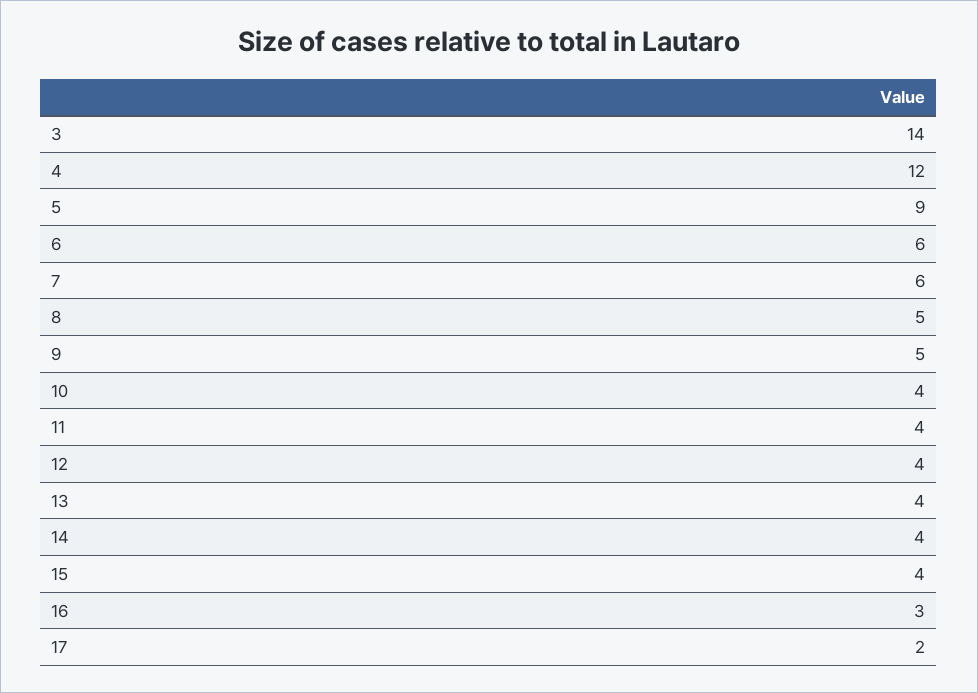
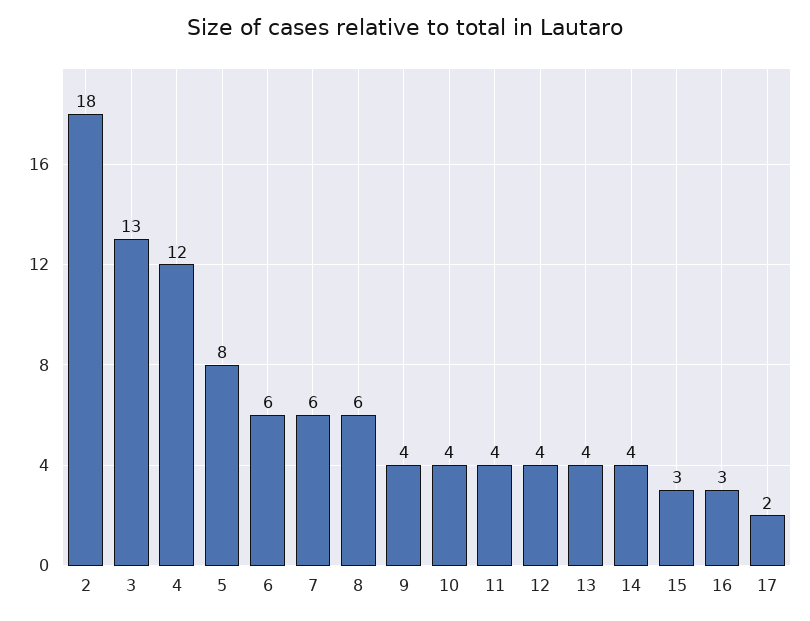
3: 14 -> 13
5: 9 -> 8
8: 5 -> 6
9: 5 -> 4
15: 4 -> 3
2: none -> 18

